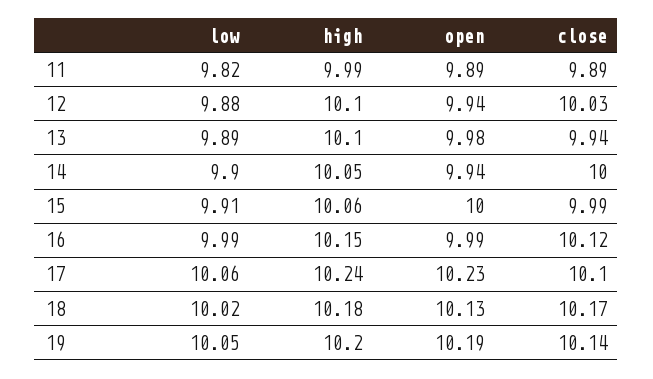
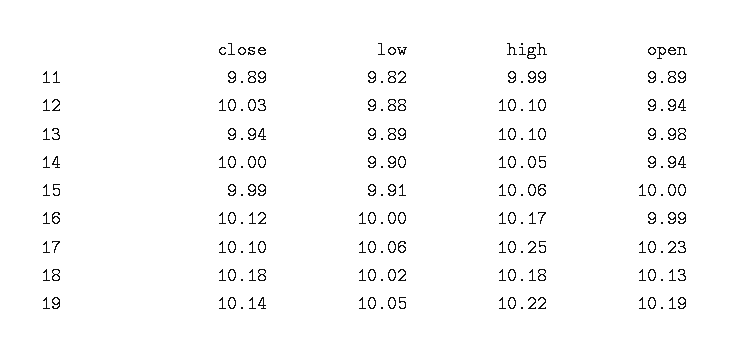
low, 16: 9.99 -> 10
high, 16: 10.15 -> 10.17
high, 17: 10.24 -> 10.25
close, 18: 10.17 -> 10.18
high, 19: 10.2 -> 10.22

